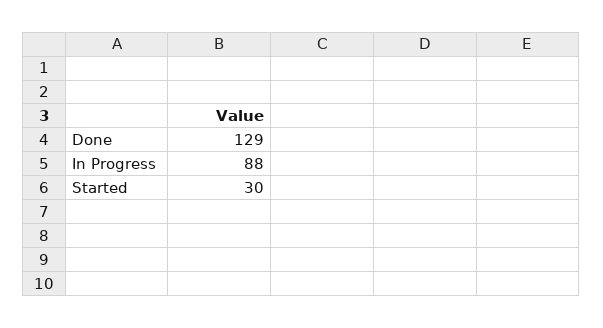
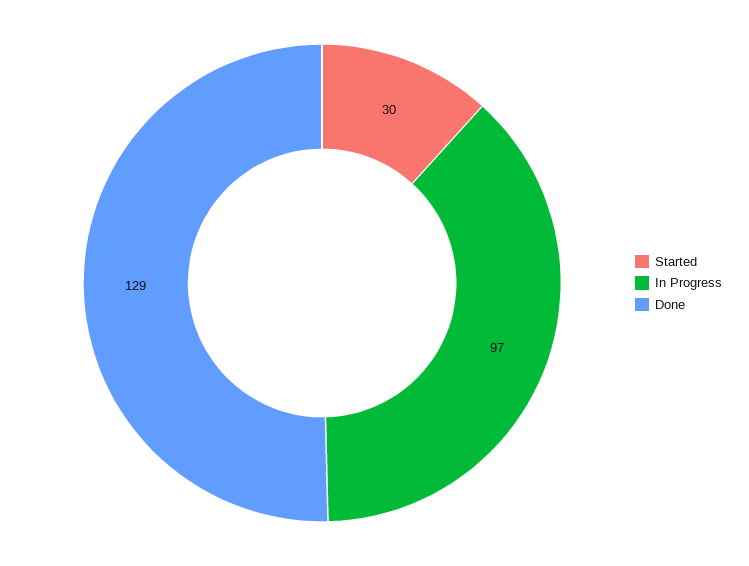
In Progress: 88 -> 97

